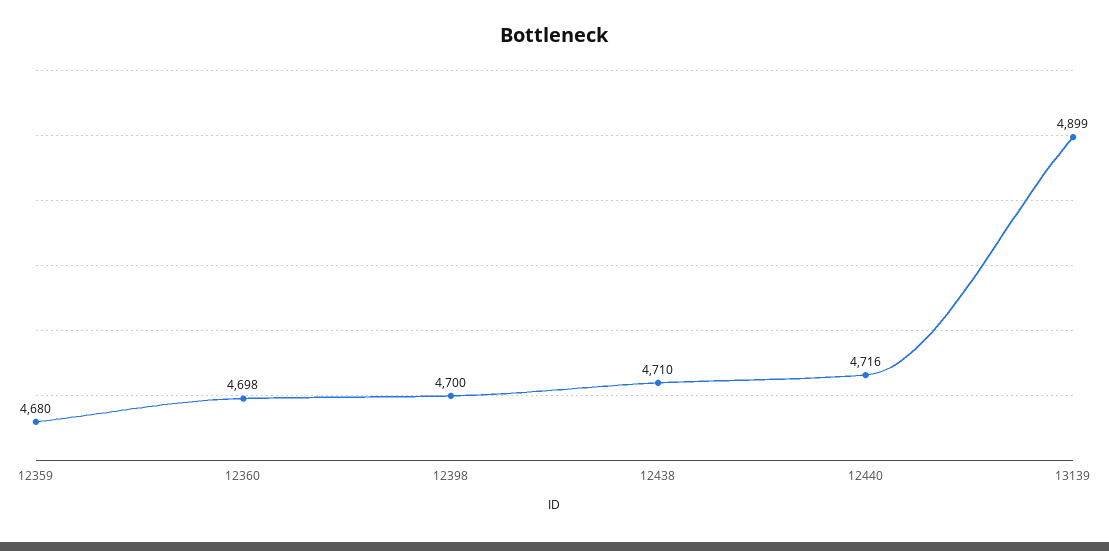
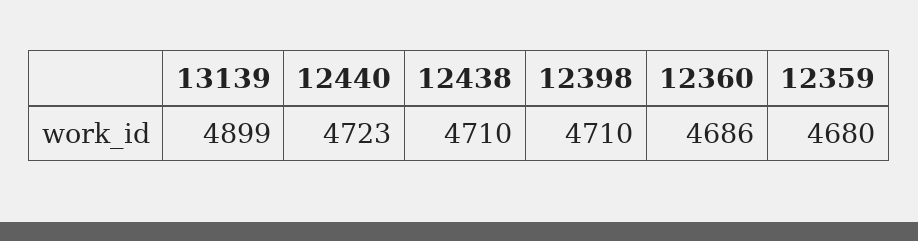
12360: 4698 -> 4686
12398: 4700 -> 4710
12440: 4716 -> 4723

